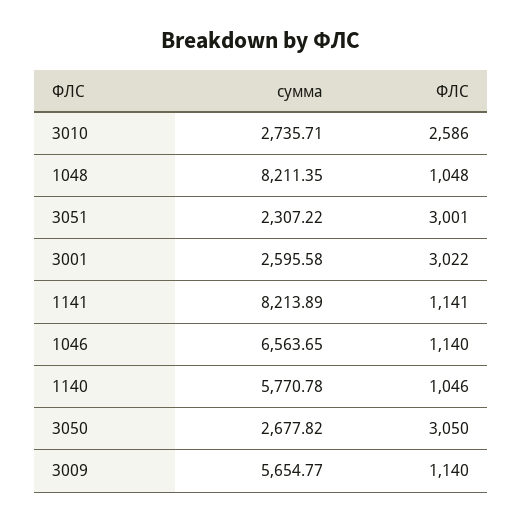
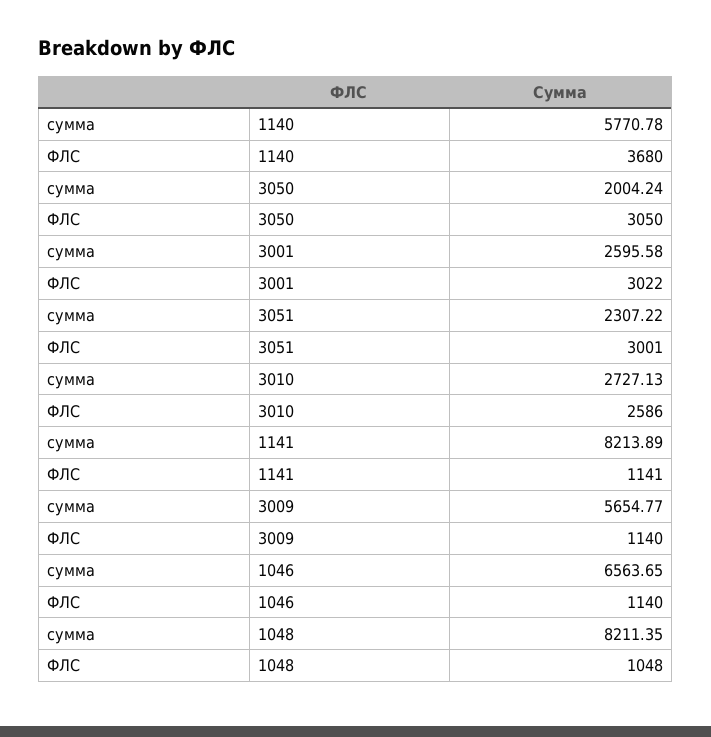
сумма, 3010: 2735.71 -> 2727.13
ФЛС, 1140: 1046 -> 3680
сумма, 3050: 2677.82 -> 2004.24

